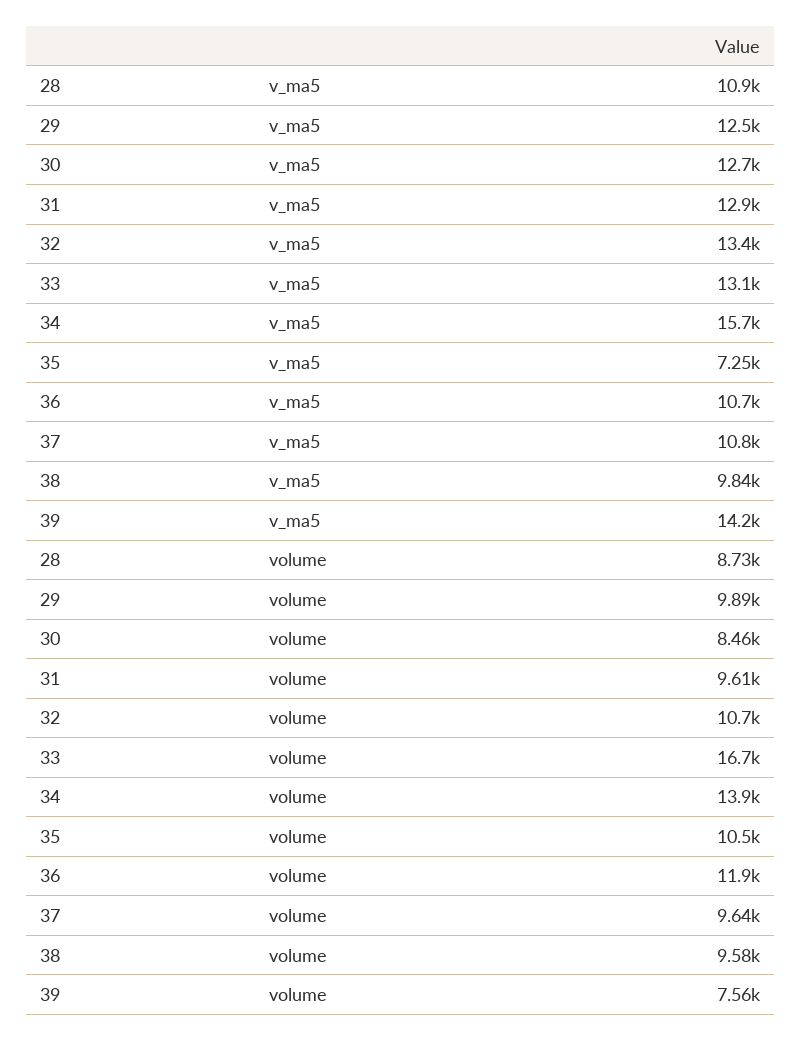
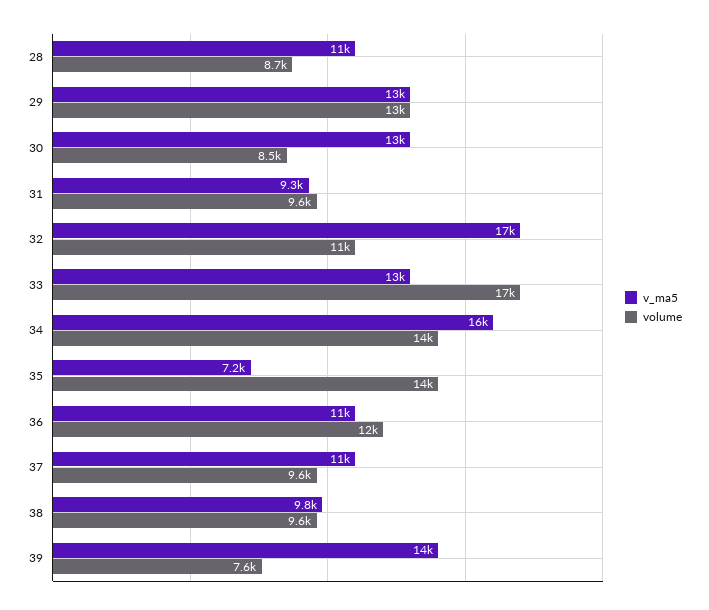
v_ma5, 31: 12900 -> 9300
v_ma5, 32: 13400 -> 17000
volume, 29: 9890 -> 13000
volume, 35: 10500 -> 14000

